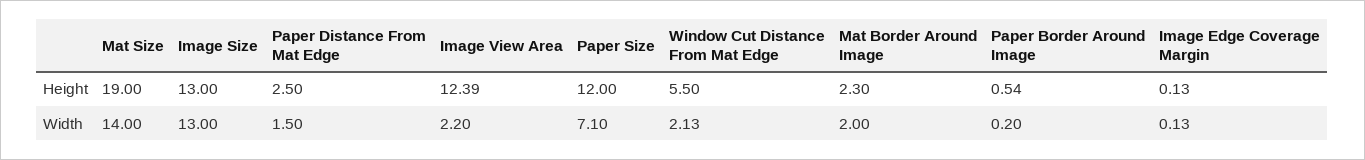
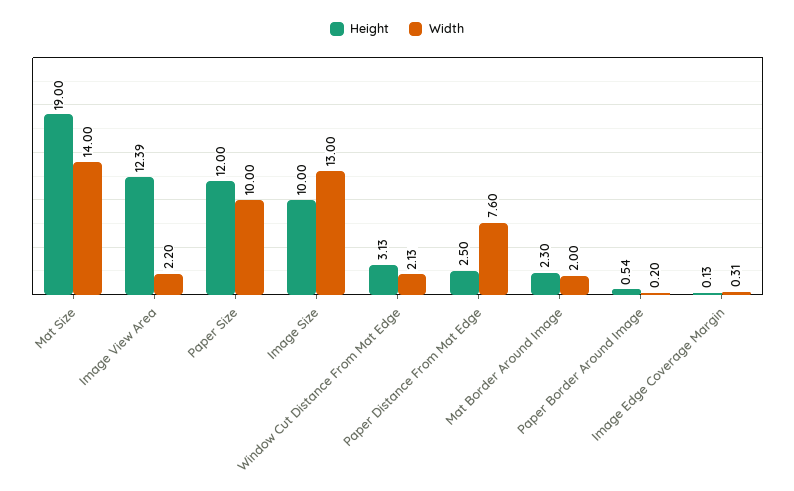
Height, Image Size: 13 -> 10
Height, Window Cut Distance From Mat Edge: 5.5 -> 3.13
Width, Paper Distance From Mat Edge: 1.5 -> 7.6
Width, Paper Size: 7.1 -> 10
Width, Image Edge Coverage Margin: 0.13 -> 0.31

